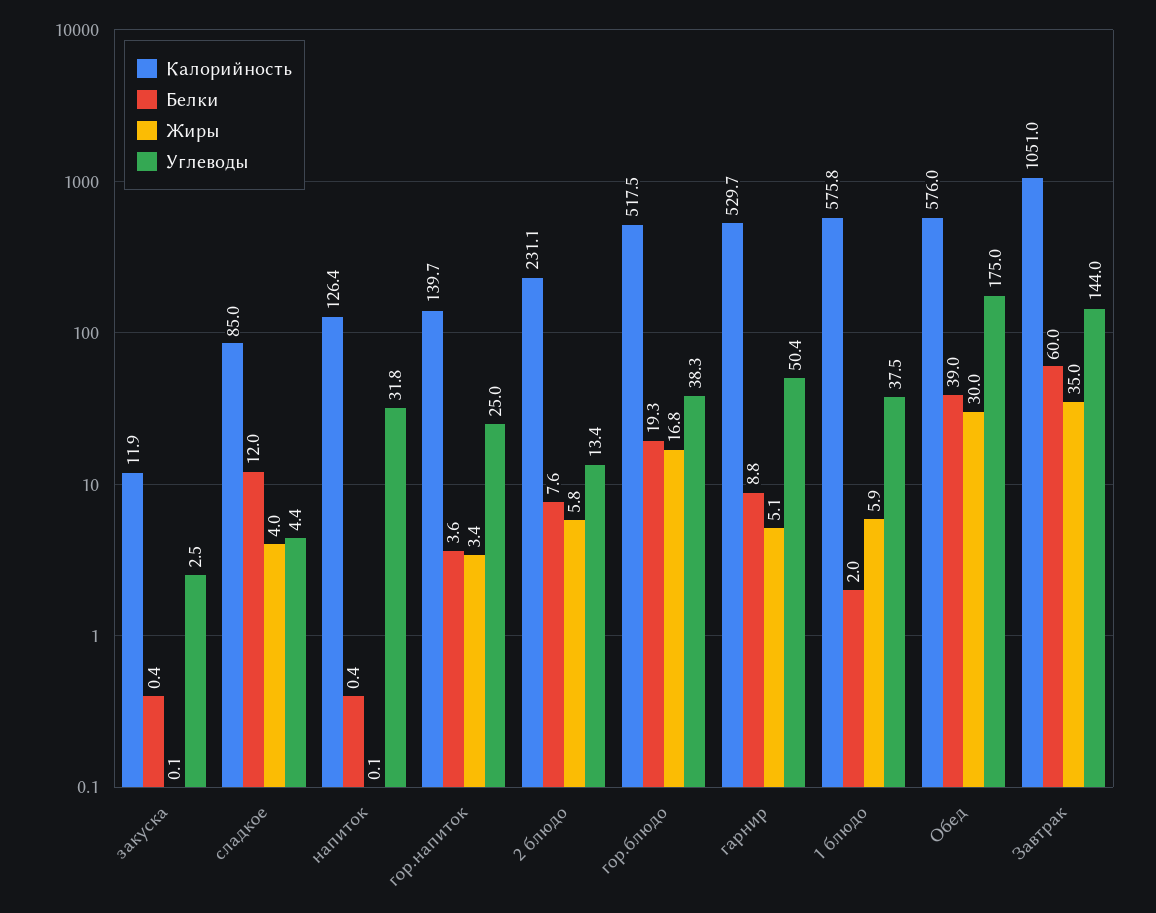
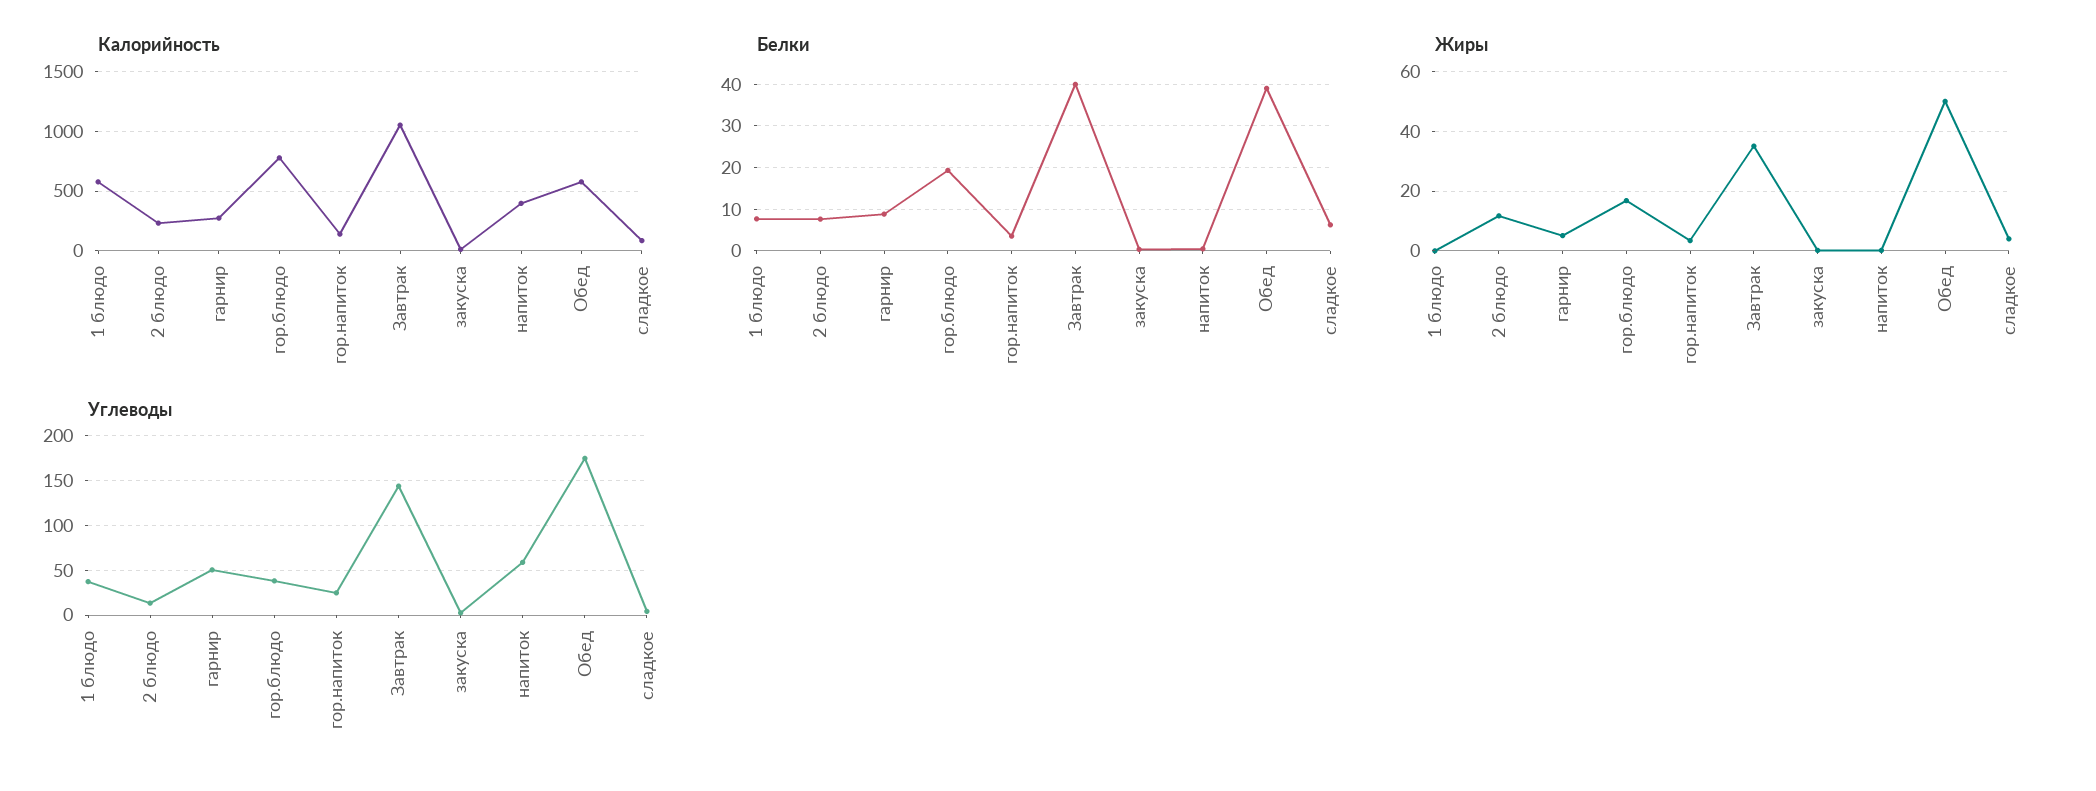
Белки, сладкое: 12 -> 6
Калорийность, напиток: 126.4 -> 400
Углеводы, напиток: 31.8 -> 60
Жиры, 2 блюдо: 5.8 -> 12.5
Калорийность, гор.блюдо: 517.5 -> 800
Калорийность, гарнир: 529.7 -> 300
Белки, 1 блюдо: 2 -> 8
Жиры, 1 блюдо: 5.9 -> 0
Жиры, Обед: 30 -> 50
Белки, Завтрак: 60 -> 40

